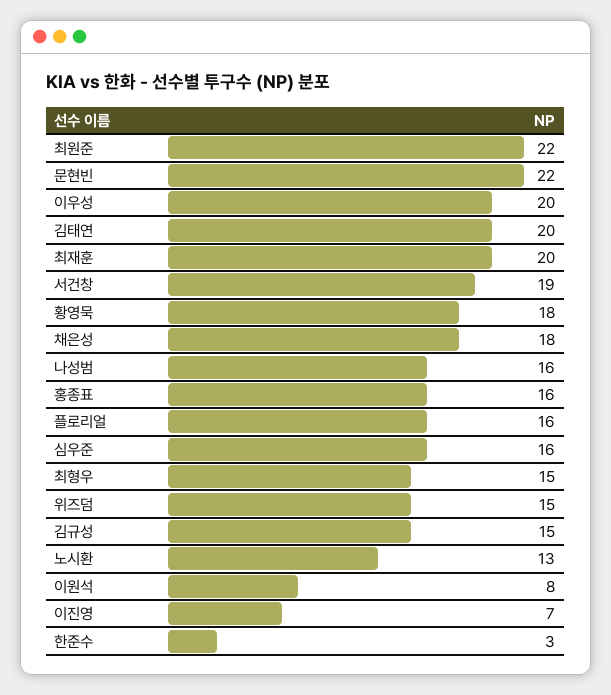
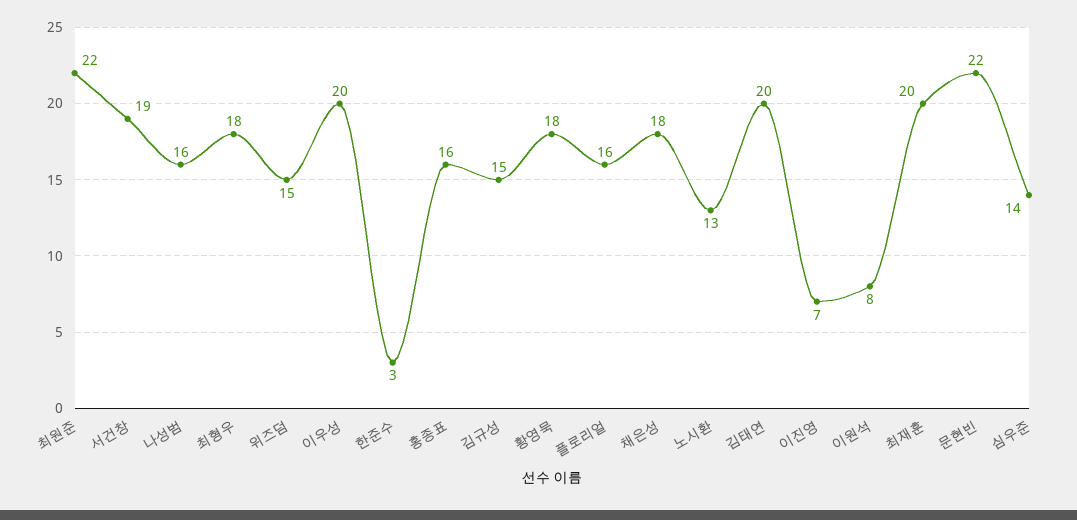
심우준: 16 -> 14
최형우: 15 -> 18

